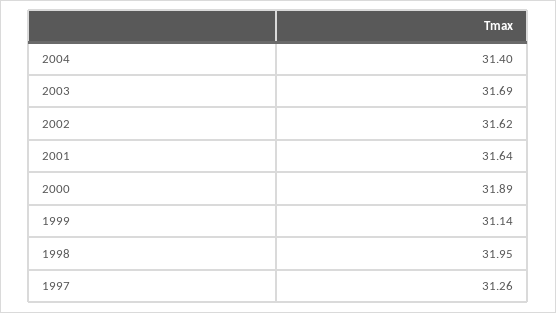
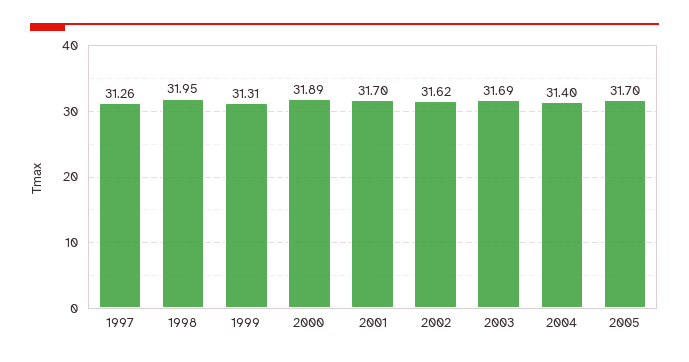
2001: 31.64 -> 31.7
1999: 31.14 -> 31.31
2005: none -> 31.7

